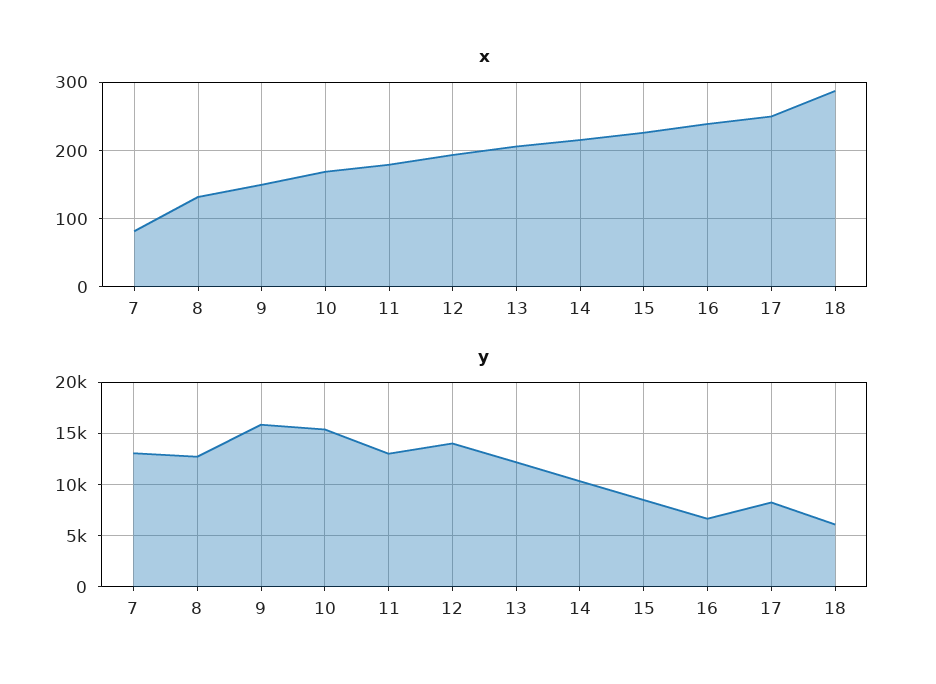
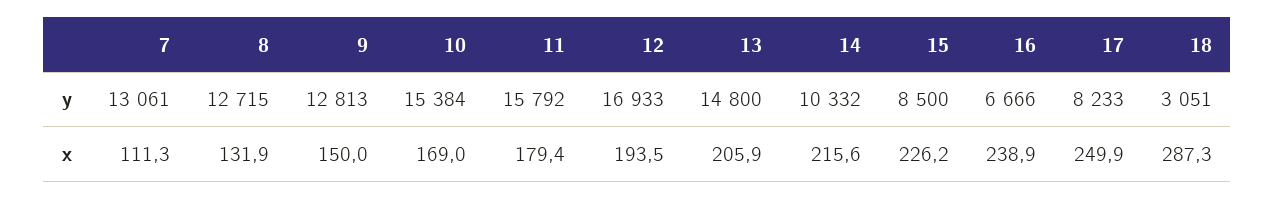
x, 7: 80 -> 111.3
y, 9: 16000 -> 12813
y, 11: 13000 -> 15792
y, 12: 14000 -> 16933
y, 13: 12000 -> 14800
y, 18: 6000 -> 3051

